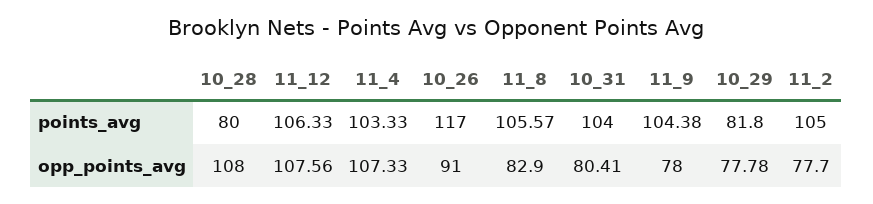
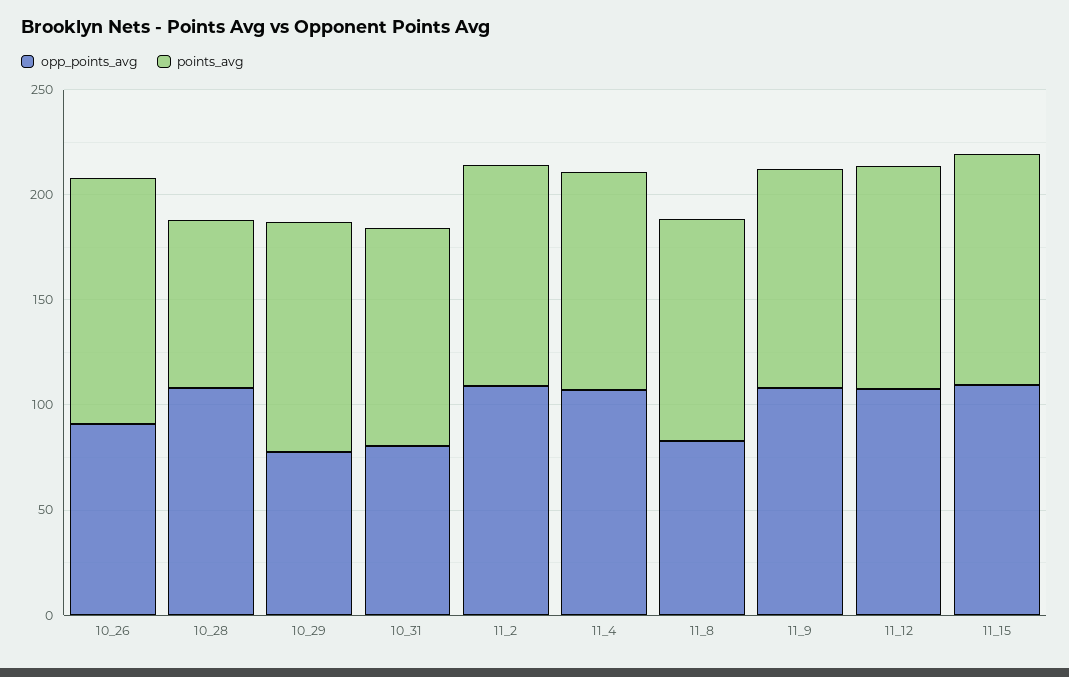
points_avg, 10_29: 81.8 -> 110
opp_points_avg, 11_9: 78 -> 110
opp_points_avg, 11_2: 77.7 -> 110
opp_points_avg, 11_15: none -> 110
points_avg, 11_15: none -> 110

